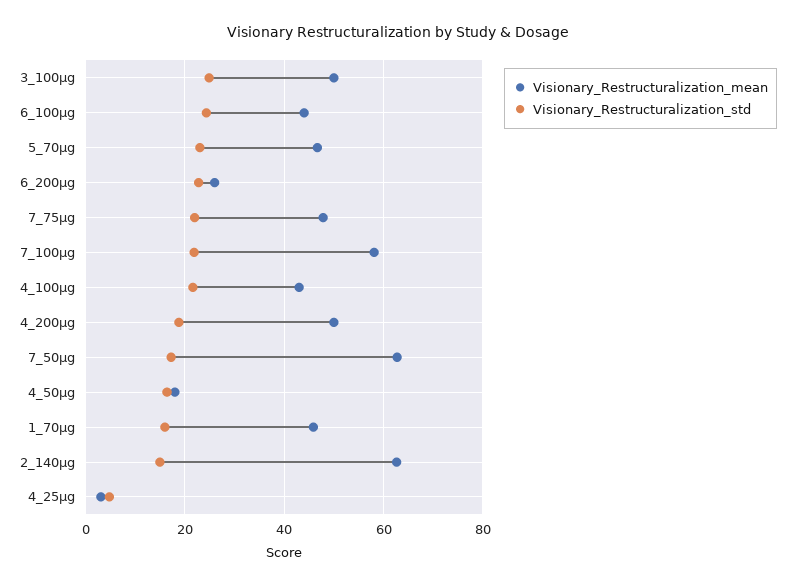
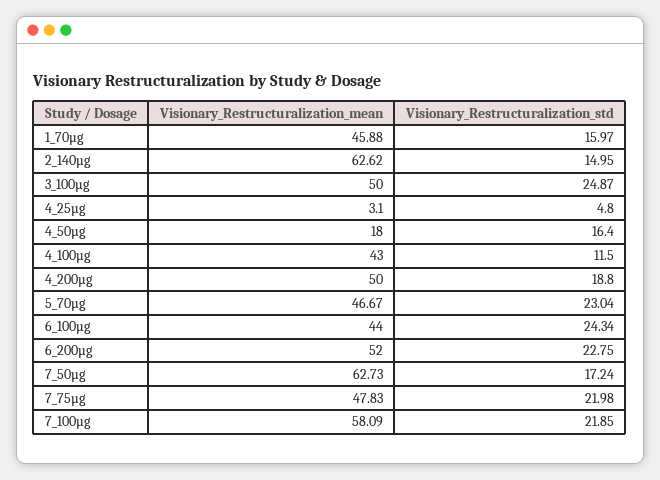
Visionary_Restructuralization_mean, 6_200µg: 26 -> 52
Visionary_Restructuralization_std, 4_100µg: 22 -> 11.5

